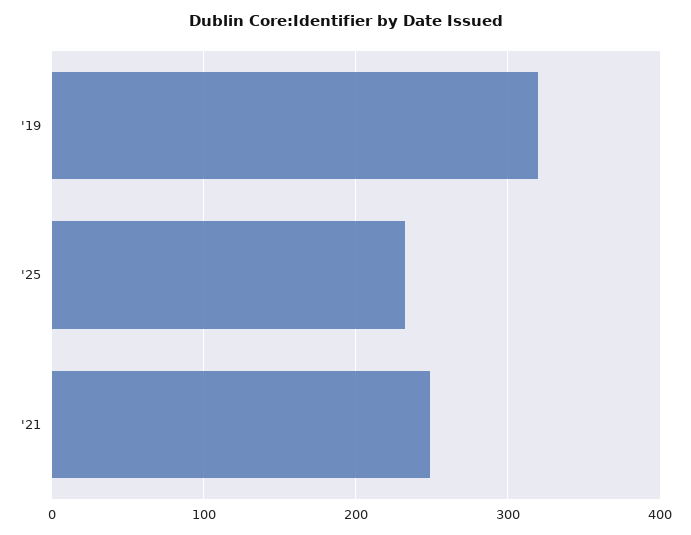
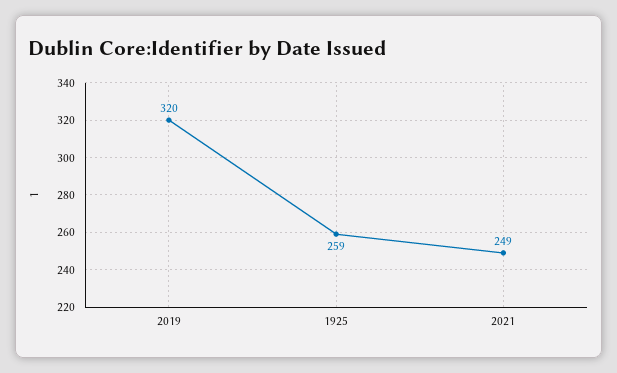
'25: 230 -> 259

